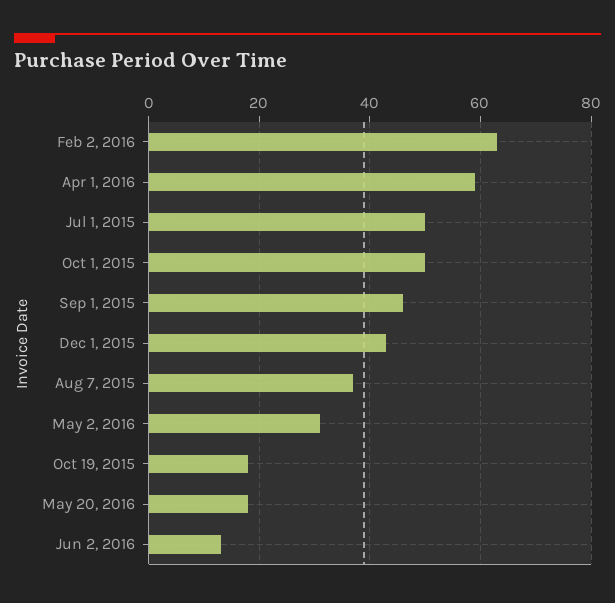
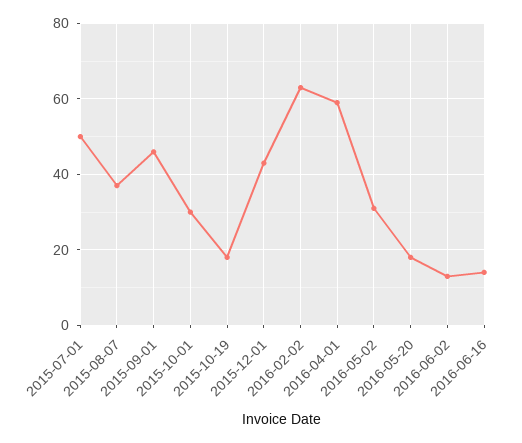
Oct 1, 2015: 50 -> 30
2016-06-16: none -> 15

